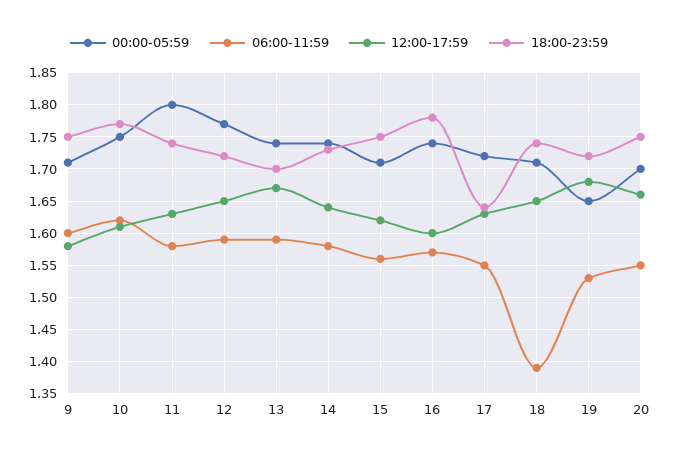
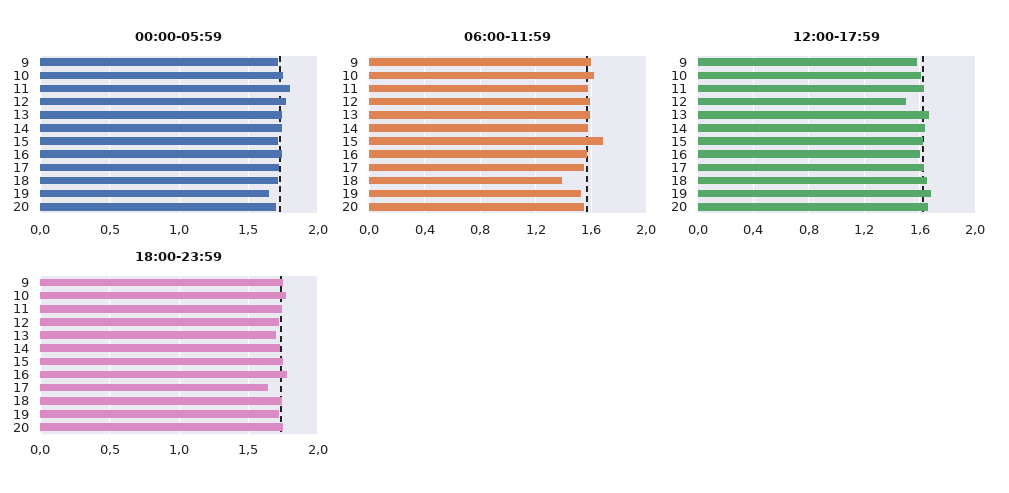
12:00-17:59, 12: 1.65 -> 1.5
06:00-11:59, 15: 1.56 -> 1.7

